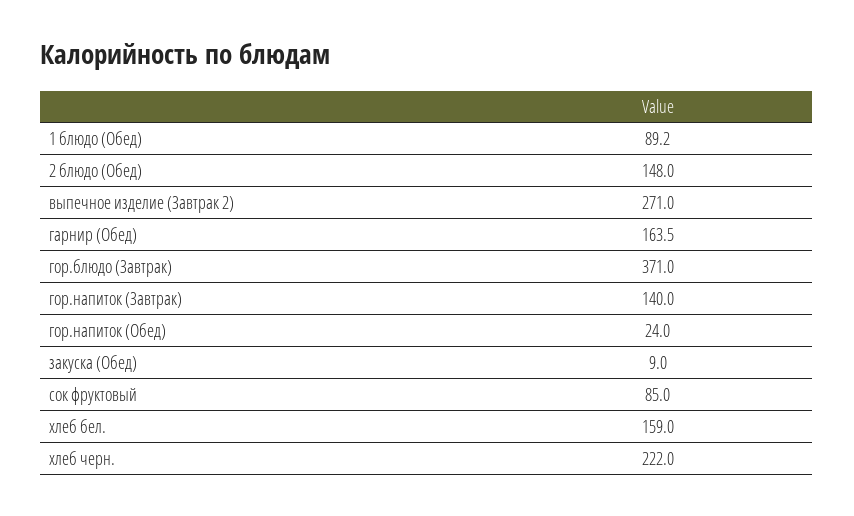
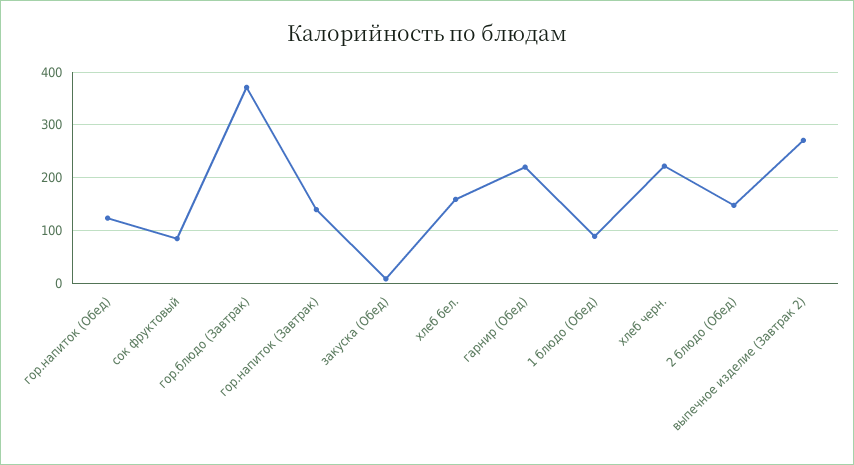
гарнир (Обед): 163.5 -> 220
гор.напиток (Обед): 24 -> 120

